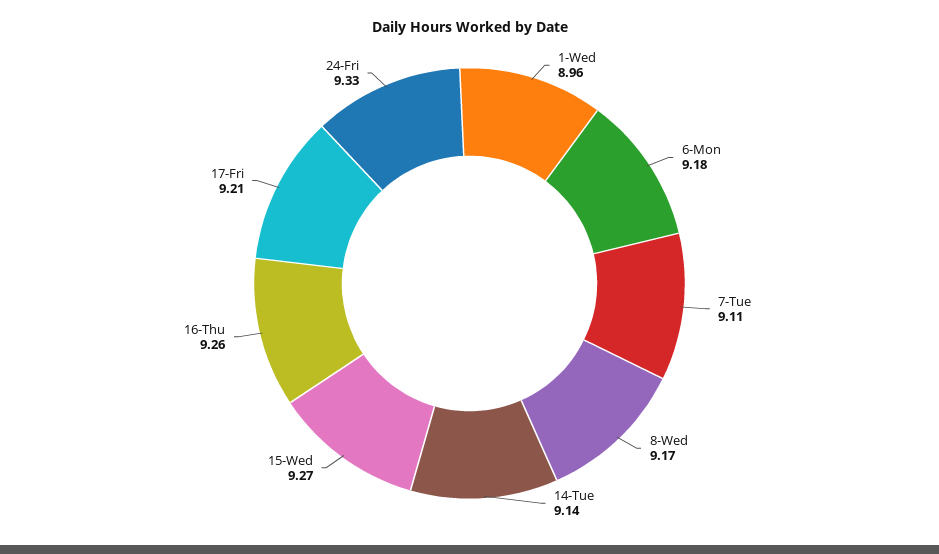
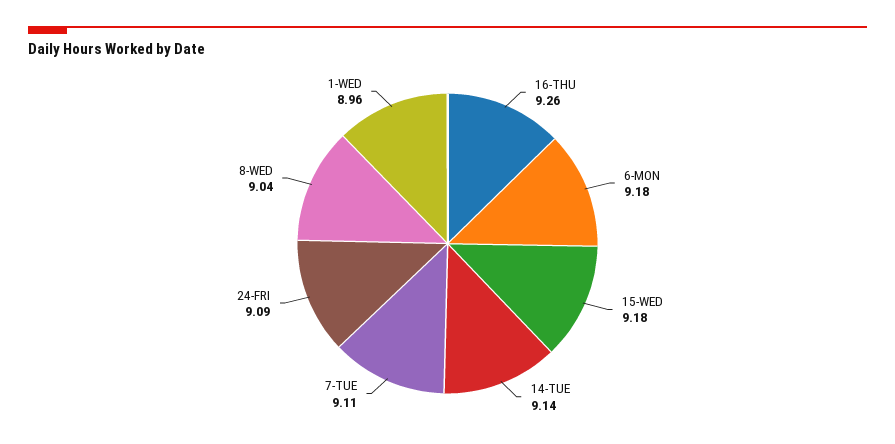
8-Wed: 9.17 -> 9.04
15-Wed: 9.27 -> 9.18
17-Fri: 9.21 -> none
24-Fri: 9.33 -> 9.09

